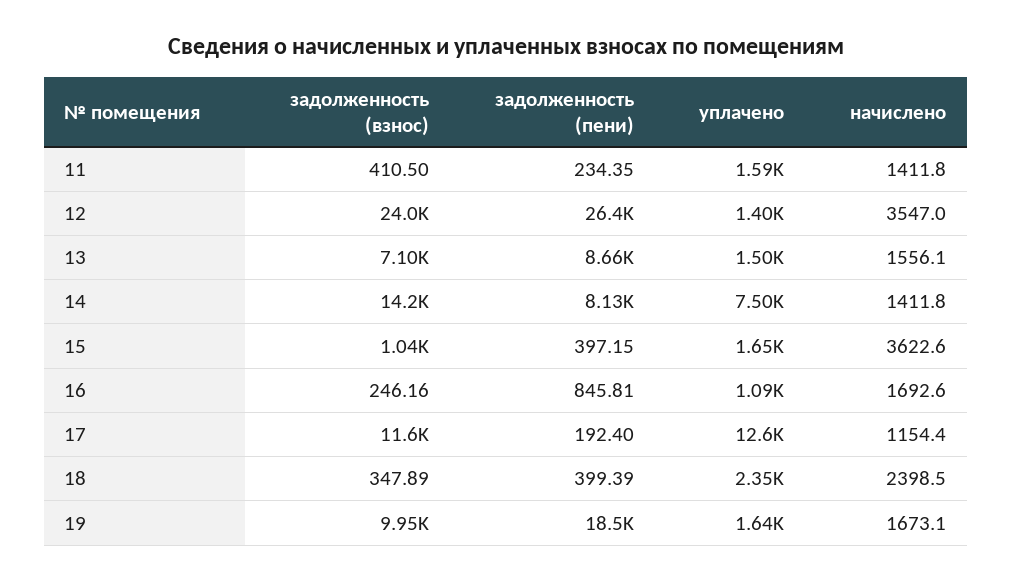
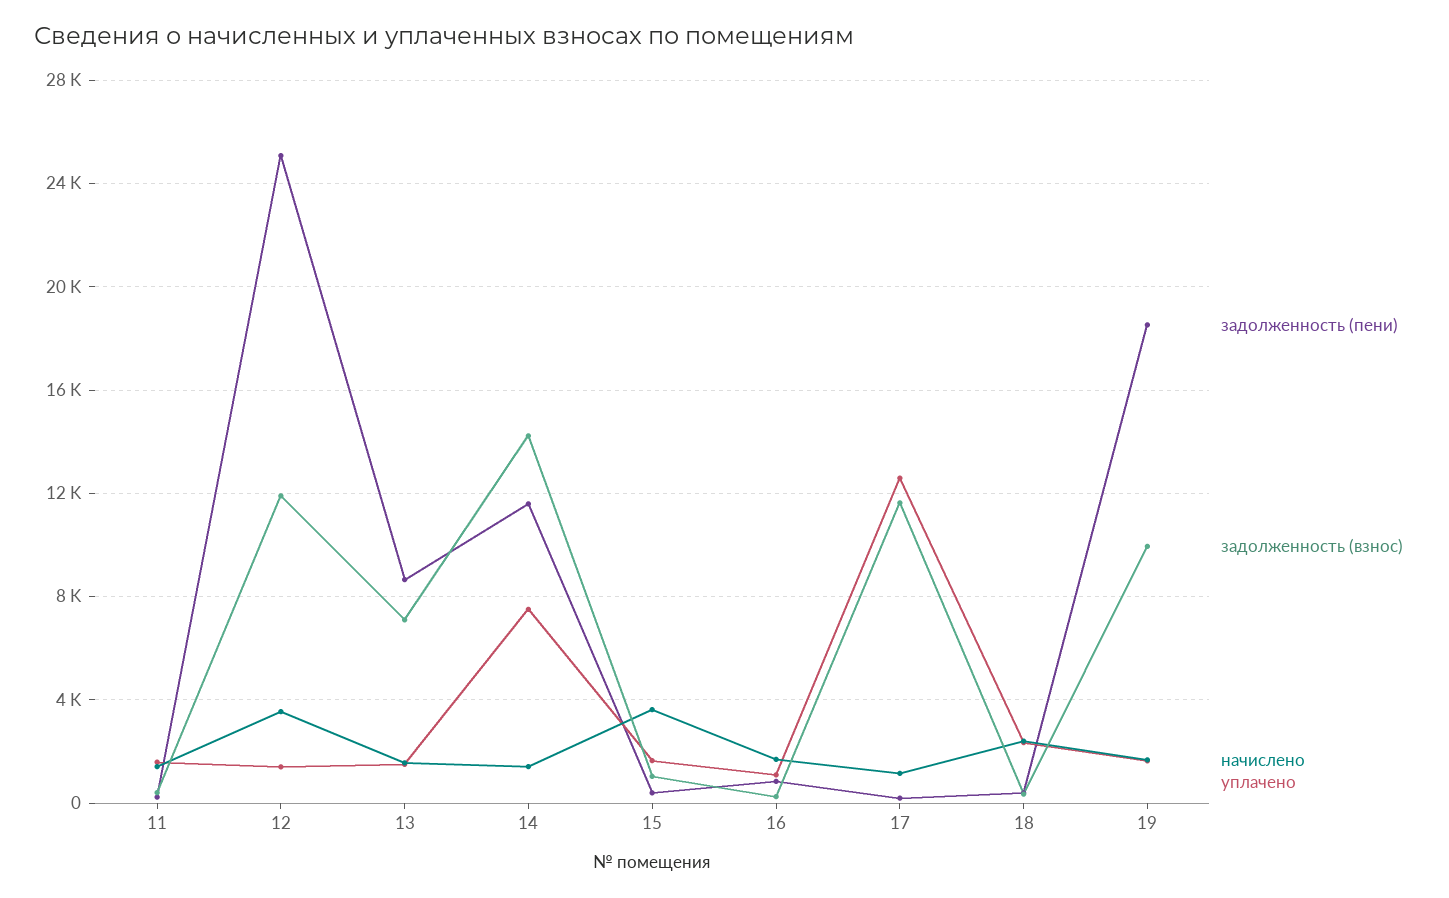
задолженность (взнос), 12: 24000 -> 12000
задолженность (пени), 12: 26400 -> 25000
задолженность (пени), 14: 8130 -> 11500

